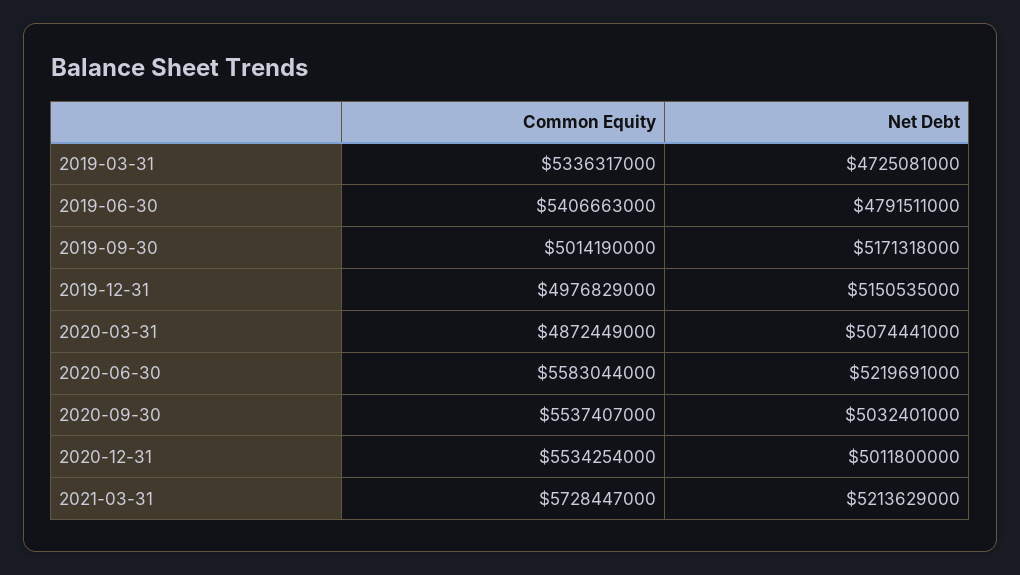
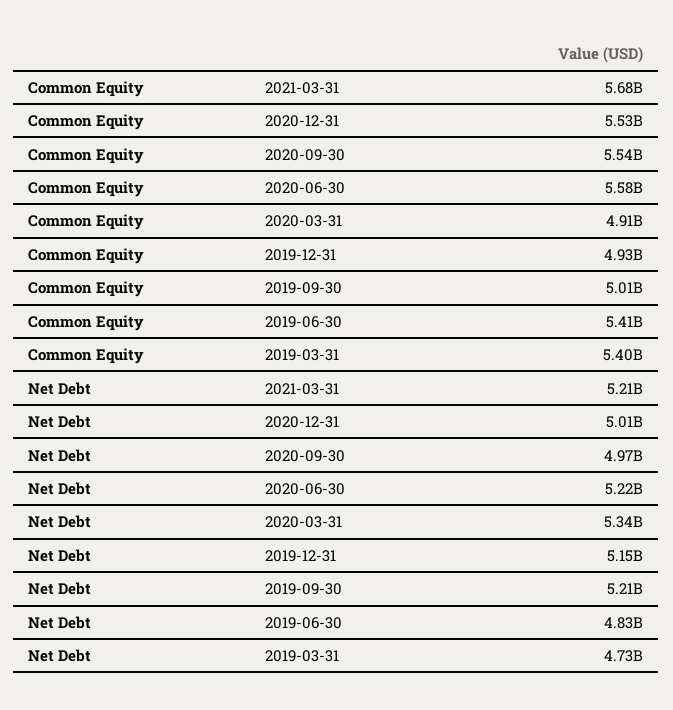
Common Equity, 2019-03-31: 5336317000 -> 5400000000
Net Debt, 2019-06-30: 4791511000 -> 4830000000
Net Debt, 2019-09-30: 5171318000 -> 5210000000
Common Equity, 2019-12-31: 4976829000 -> 4930000000
Common Equity, 2020-03-31: 4872449000 -> 4910000000
Net Debt, 2020-03-31: 5074441000 -> 5340000000
Net Debt, 2020-09-30: 5032401000 -> 4970000000
Common Equity, 2021-03-31: 5728447000 -> 5680000000

